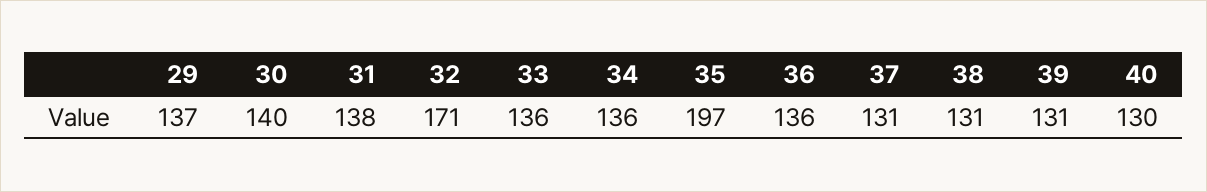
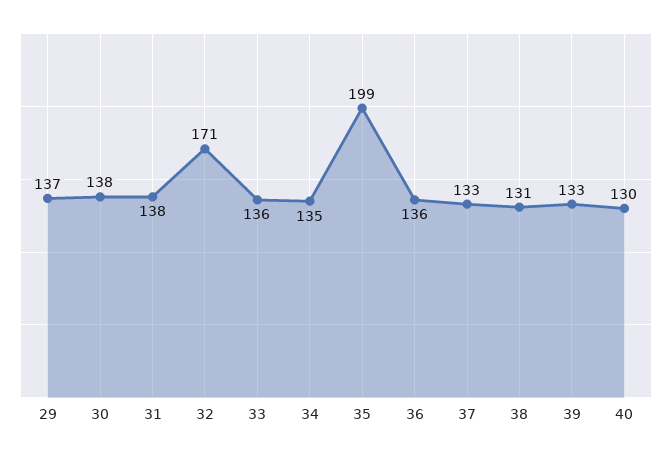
30: 140 -> 138
34: 136 -> 135
35: 197 -> 199
37: 131 -> 133
39: 131 -> 133

